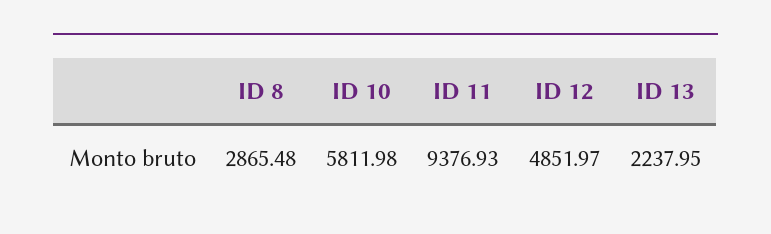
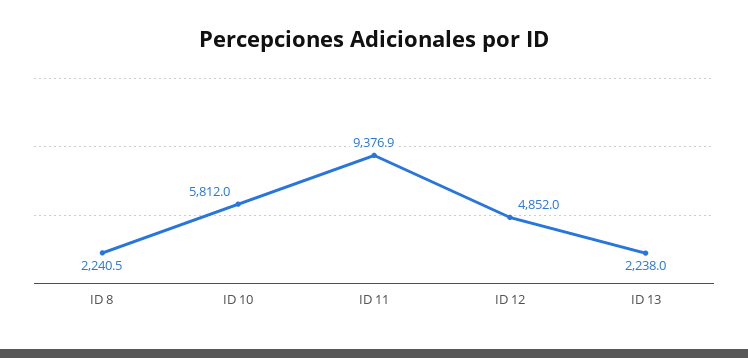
ID 8: 2865.48 -> 2240.5

